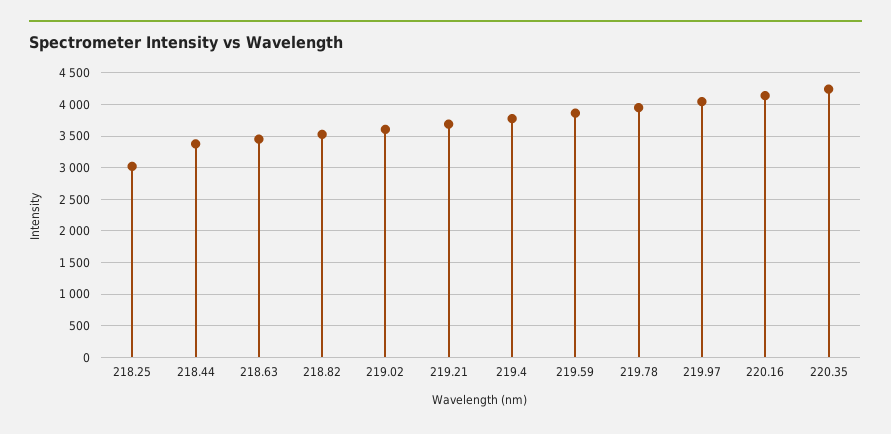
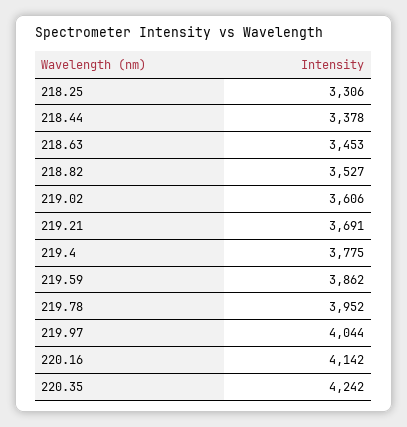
218.25: 3000 -> 3306

